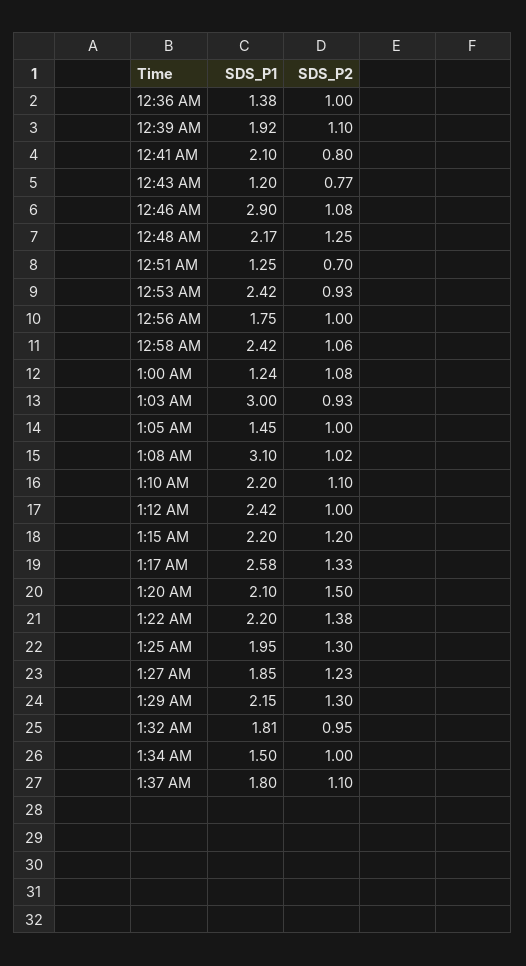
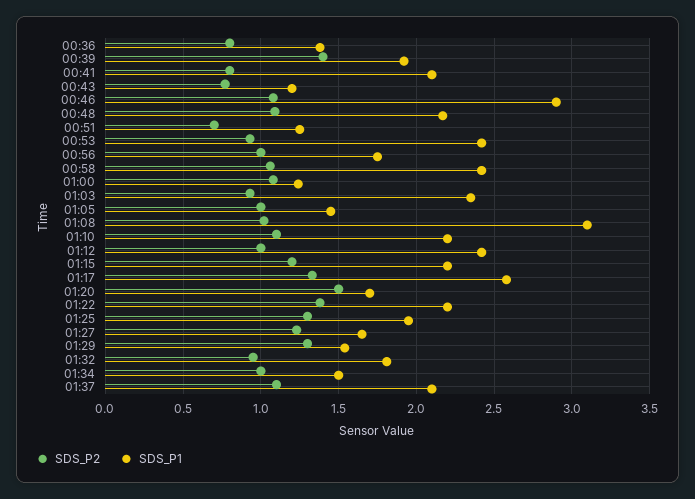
SDS_P2, 12:36 AM: 1 -> 0.8
SDS_P2, 12:39 AM: 1.1 -> 1.4
SDS_P2, 12:48 AM: 1.25 -> 1.1
SDS_P1, 1:03 AM: 3 -> 2.35
SDS_P1, 1:20 AM: 2.1 -> 1.7
SDS_P1, 1:27 AM: 1.85 -> 1.65
SDS_P1, 1:29 AM: 2.15 -> 1.55
SDS_P1, 1:37 AM: 1.8 -> 2.1

